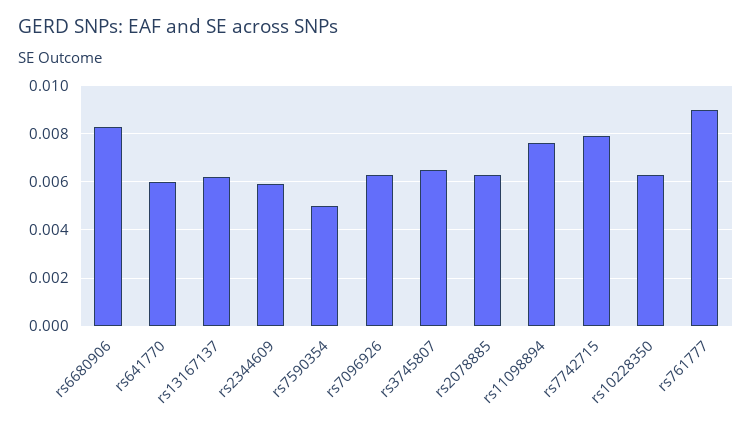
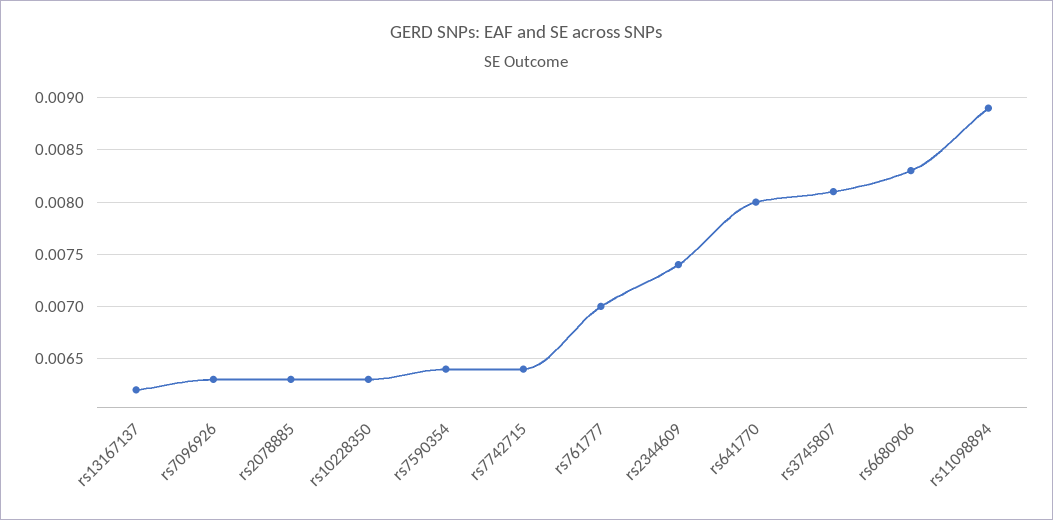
rs641770: 0.006 -> 0.008
rs2344609: 0.006 -> 0.0074
rs7590354: 0.005 -> 0.0064
rs3745807: 0.0065 -> 0.0081
rs11098894: 0.0075 -> 0.0089
rs7742715: 0.008 -> 0.0064
rs761777: 0.009 -> 0.007

